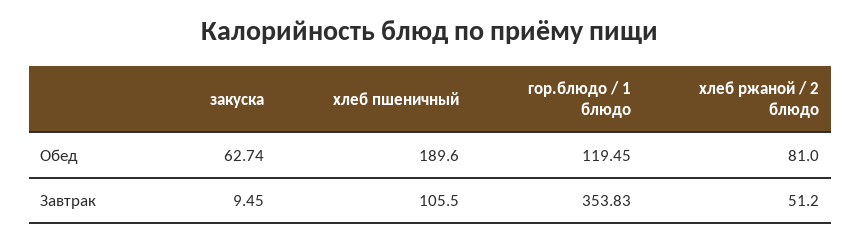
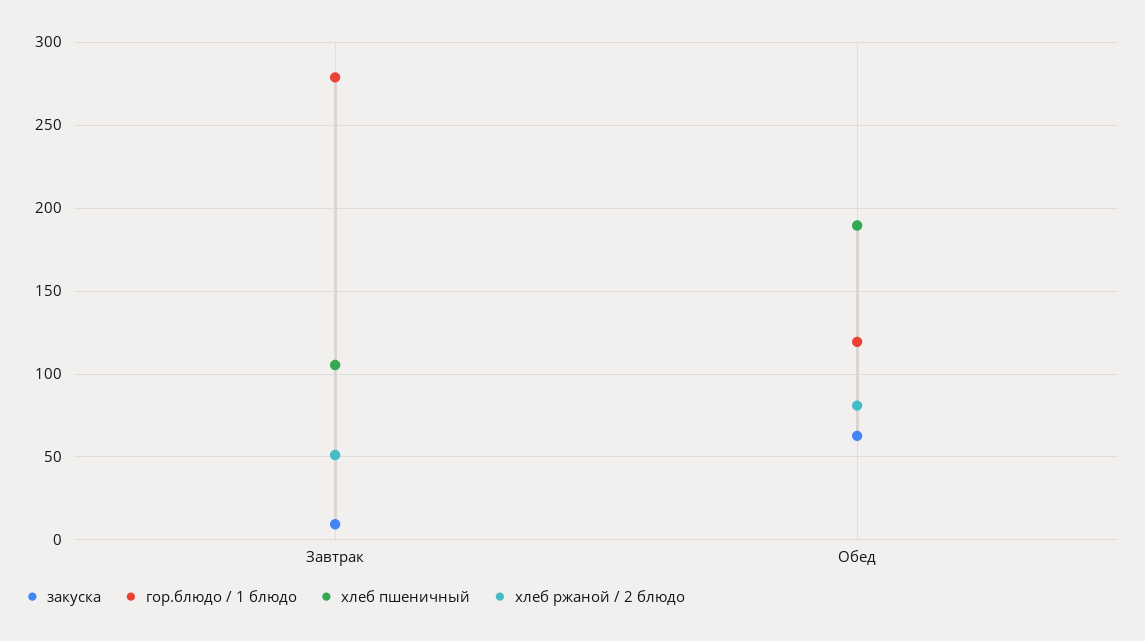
гор.блюдо / 1 блюдо, Завтрак: 353.83 -> 280

